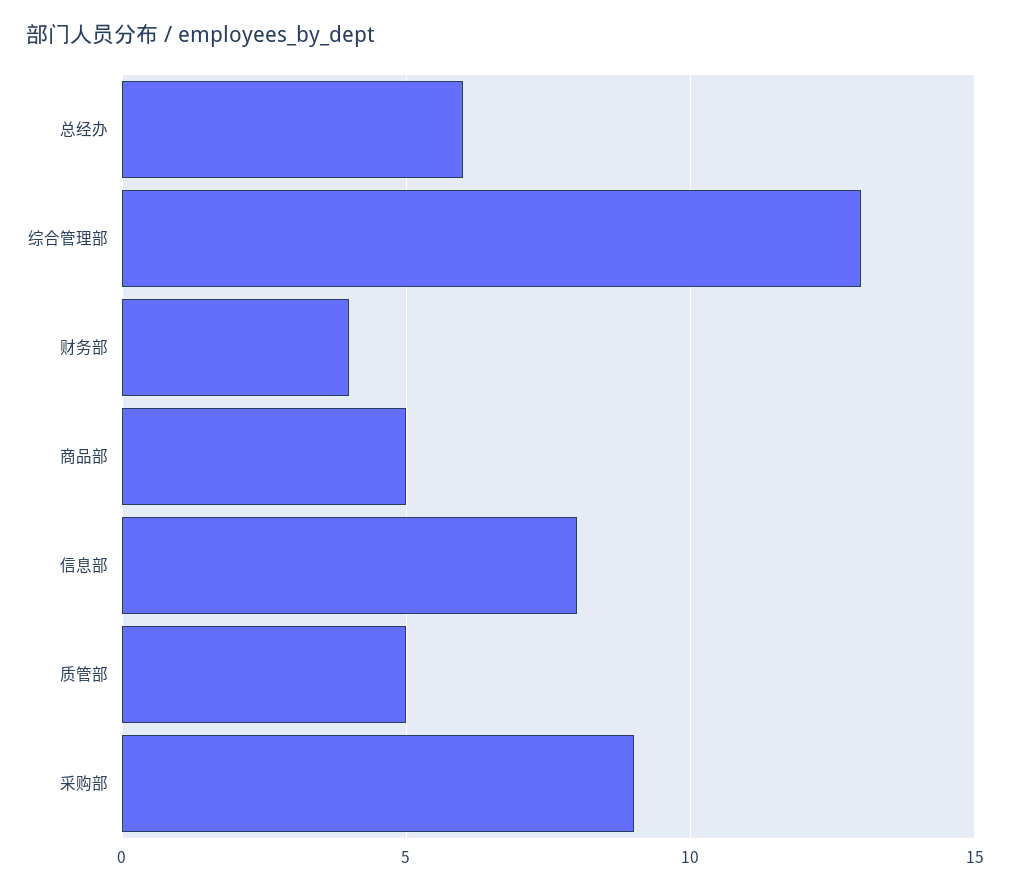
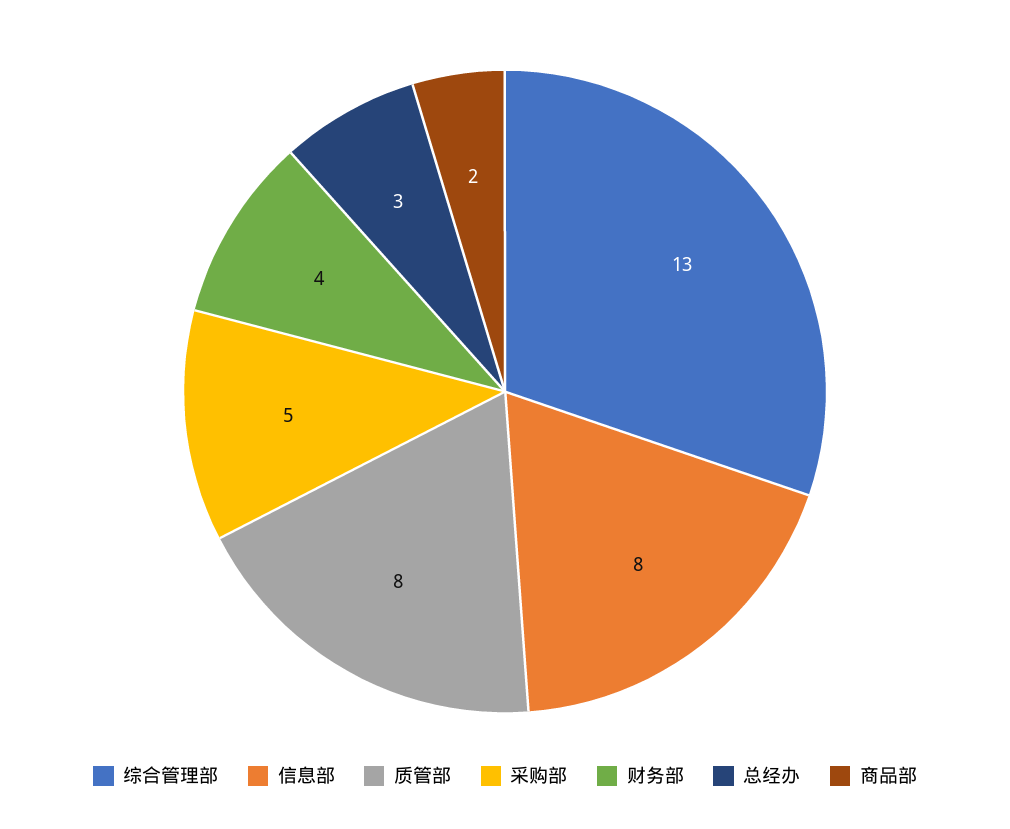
总经办: 6 -> 3
商品部: 5 -> 2
质管部: 5 -> 8
采购部: 9 -> 5

